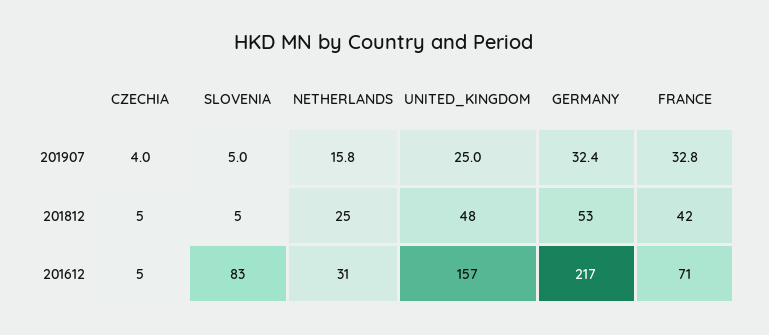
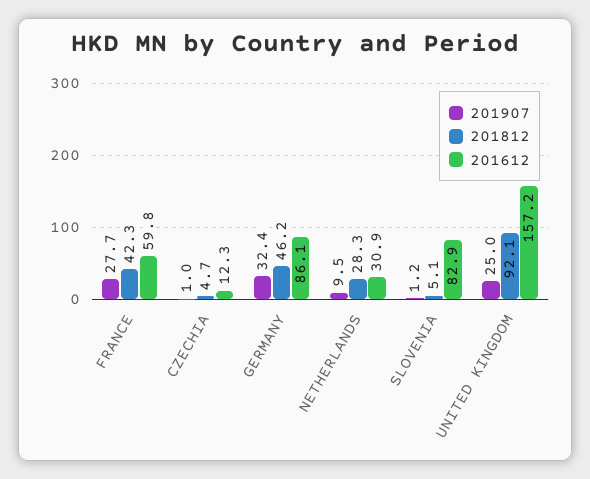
201907, CZECHIA: 4 -> 1
201907, SLOVENIA: 5 -> 1.2
201907, NETHERLANDS: 15.8 -> 9.5
201907, FRANCE: 32.8 -> 27.7
201812, NETHERLANDS: 25 -> 28.3
201812, UNITED_KINGDOM: 48 -> 92.1
201812, GERMANY: 53 -> 46.2
201612, CZECHIA: 5 -> 12.3
201612, GERMANY: 217 -> 86.1
201612, FRANCE: 71 -> 59.8

